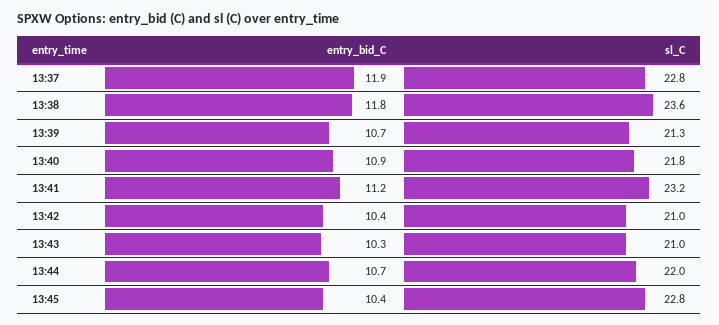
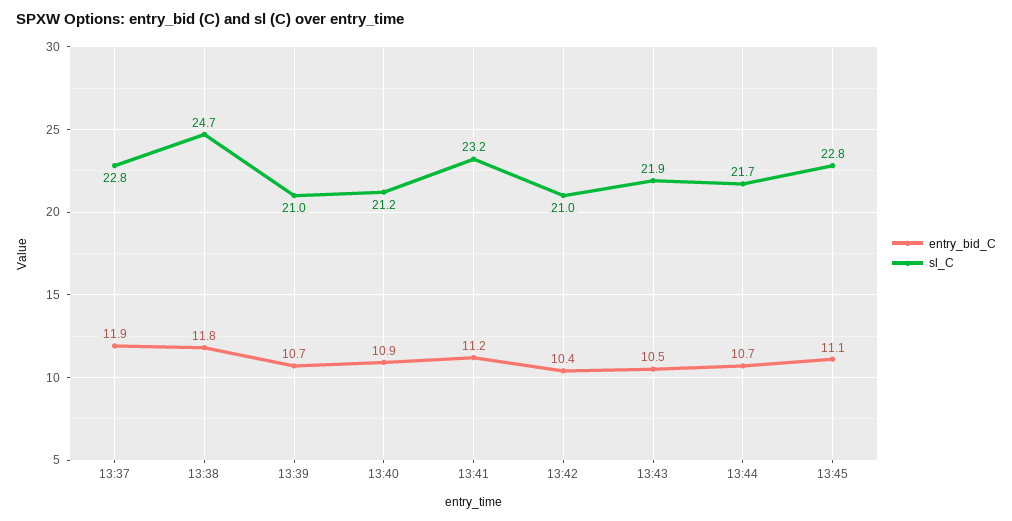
sl_C, 13:38: 23.6 -> 24.7
sl_C, 13:39: 21.3 -> 21
sl_C, 13:40: 21.8 -> 21.2
entry_bid_C, 13:43: 10.3 -> 10.5
sl_C, 13:43: 21 -> 21.9
sl_C, 13:44: 22 -> 21.7
entry_bid_C, 13:45: 10.4 -> 11.1

